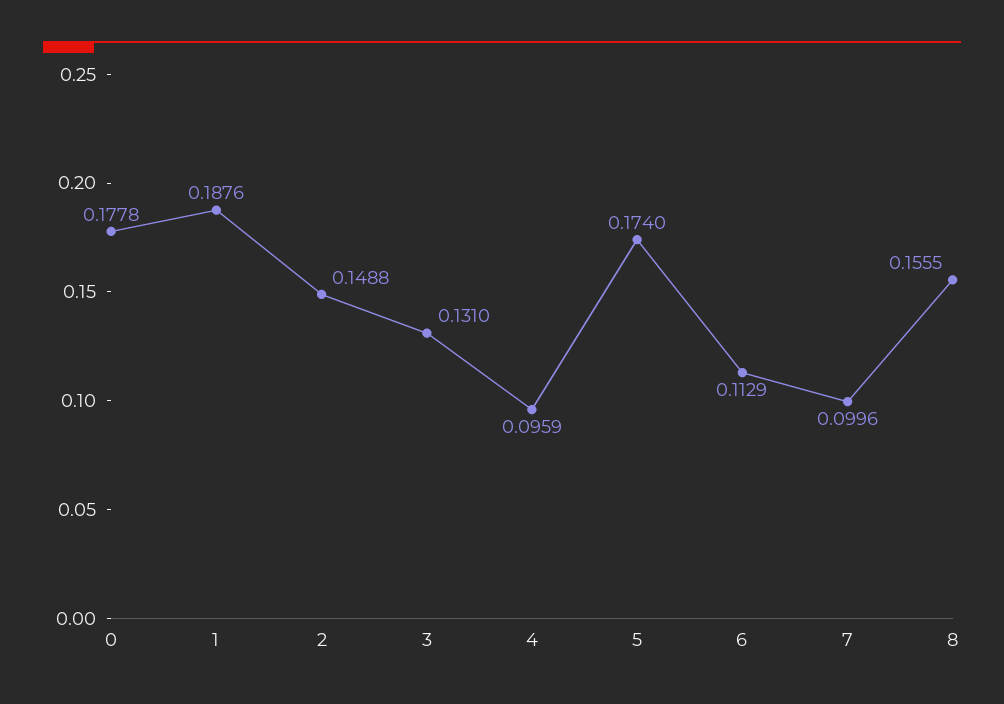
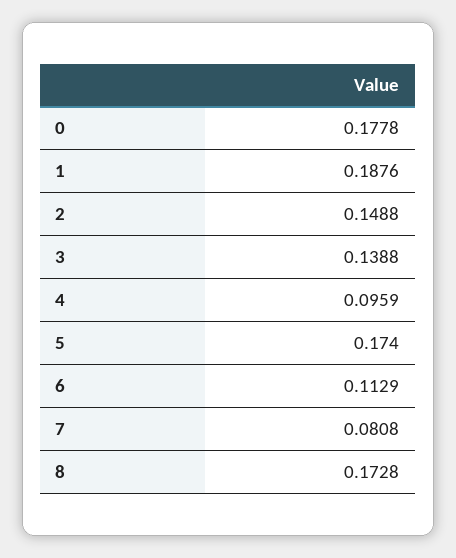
3: 0.131 -> 0.1388
7: 0.0996 -> 0.0808
8: 0.1555 -> 0.1728

